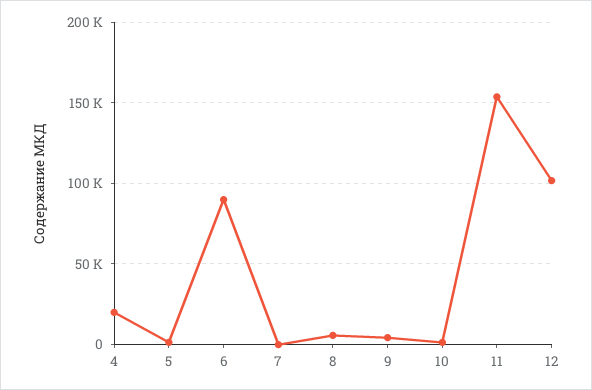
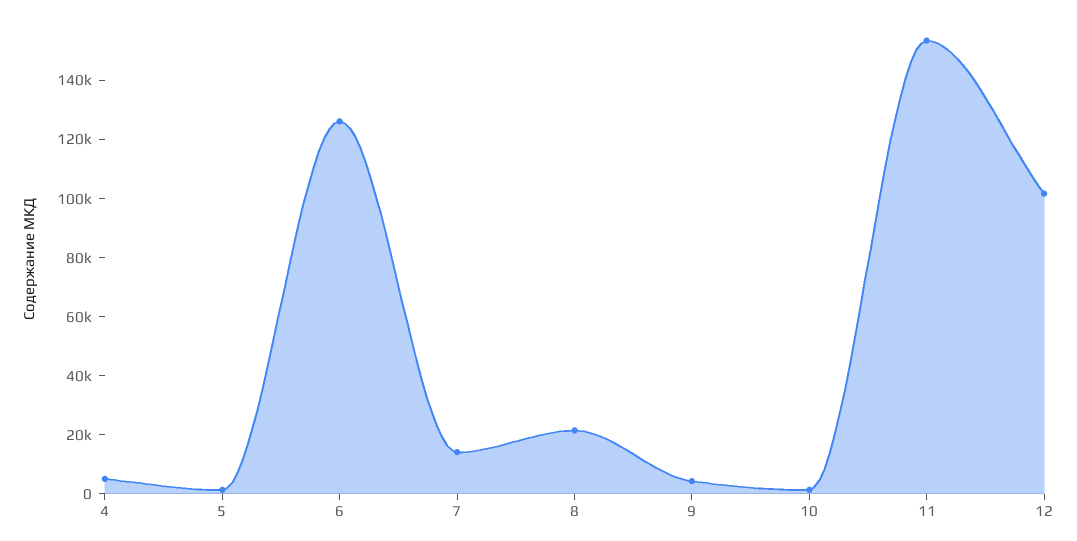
4: 20000 -> 5000
6: 90000 -> 125000
7: 0 -> 15000
8: 5000 -> 20000

